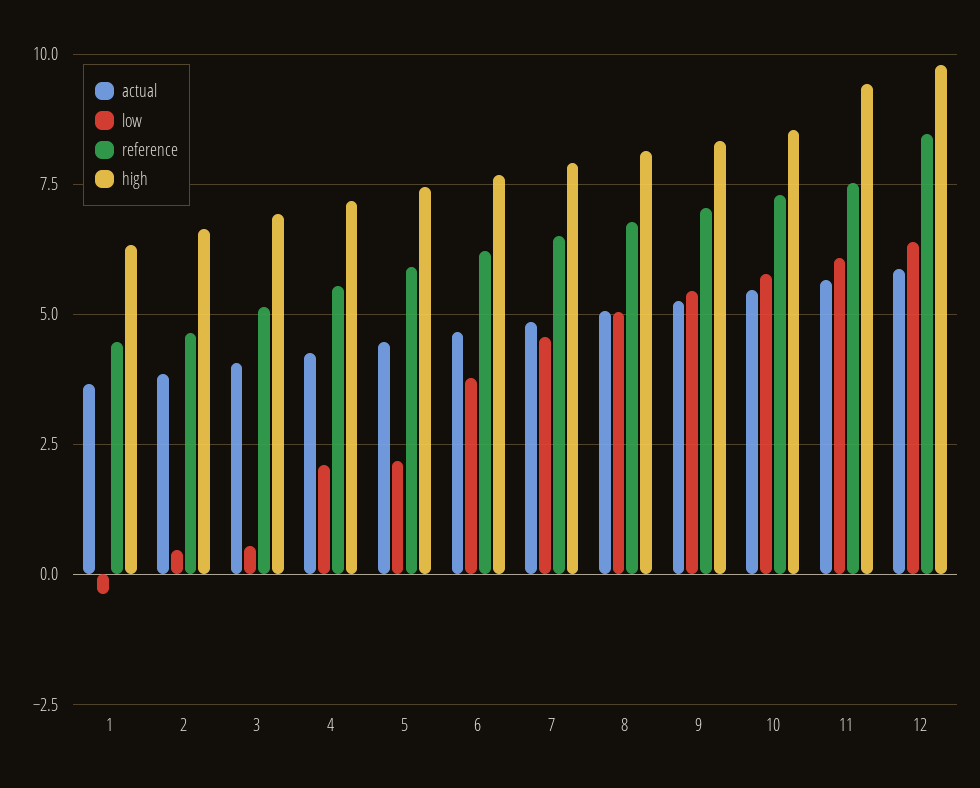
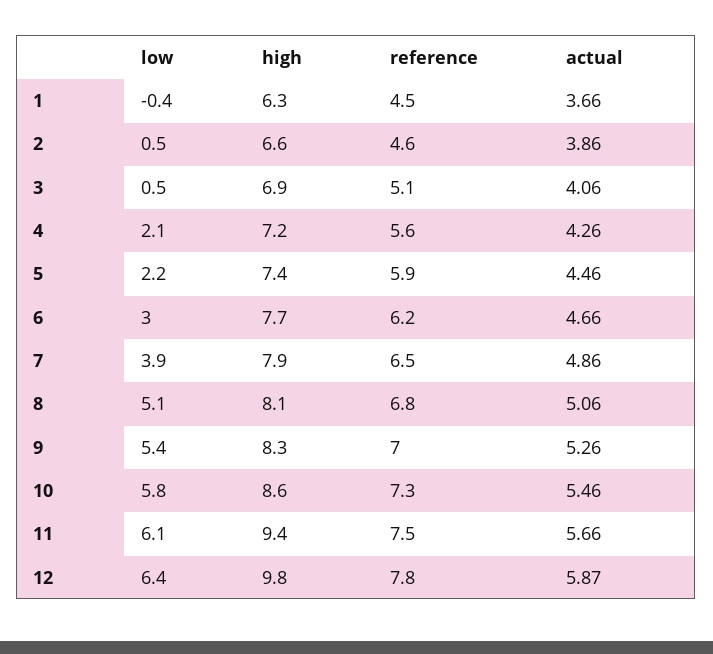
low, 6: 3.75 -> 3
low, 7: 4.5 -> 3.9
reference, 12: 8.5 -> 7.8

